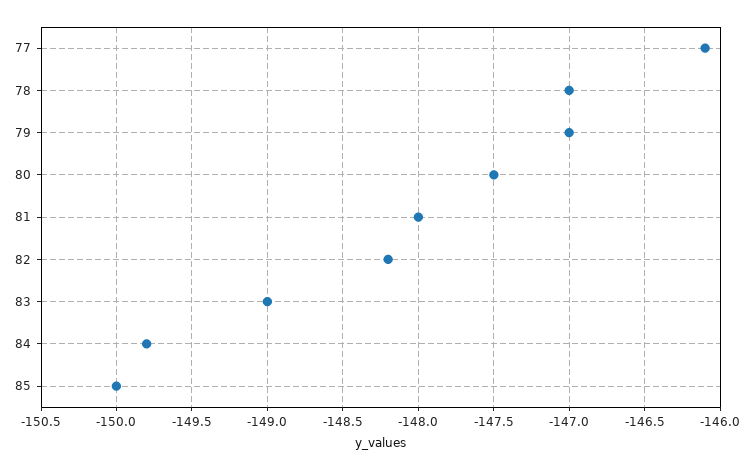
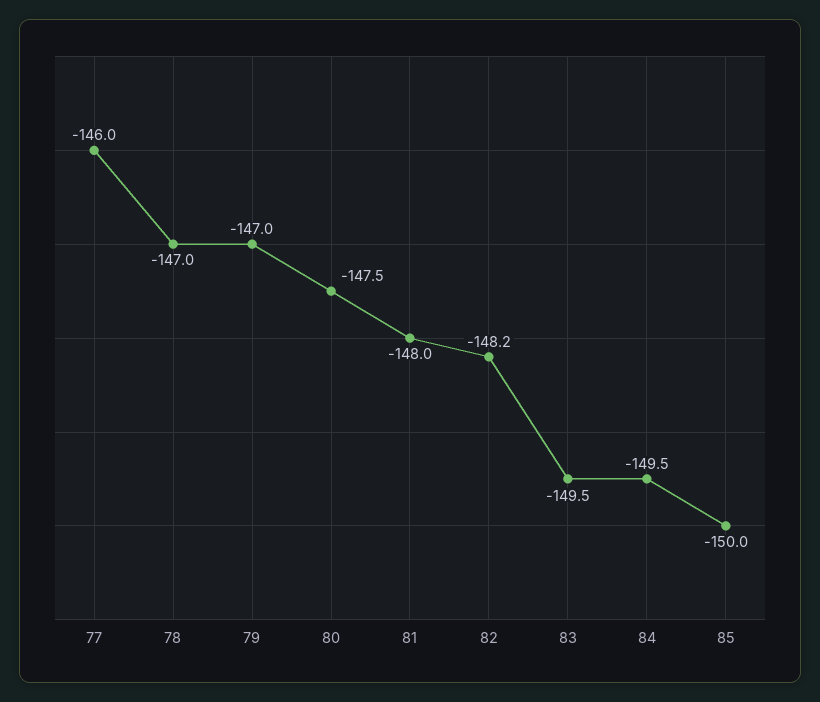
77: -146.1 -> -146
83: -149 -> -149.5
84: -149.8 -> -149.5

